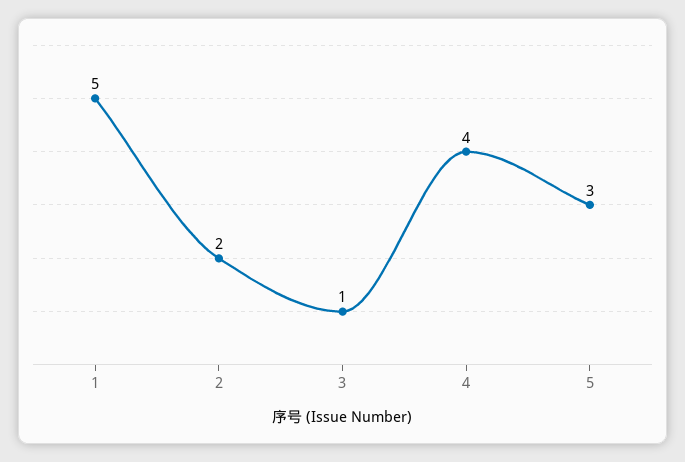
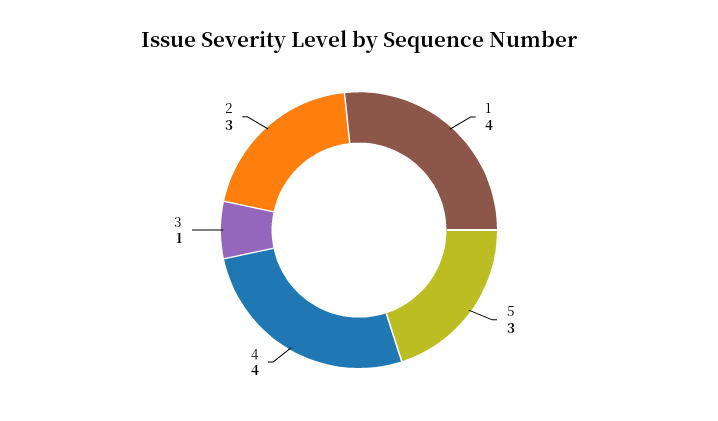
1: 5 -> 4
2: 2 -> 3

